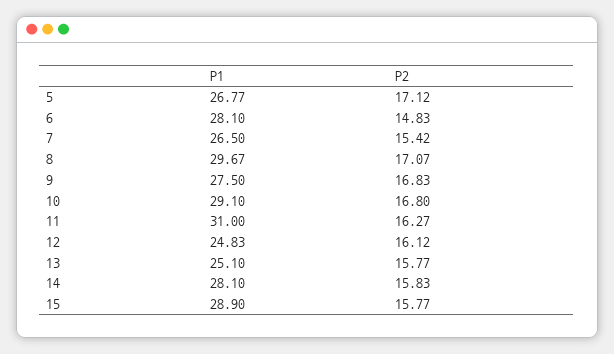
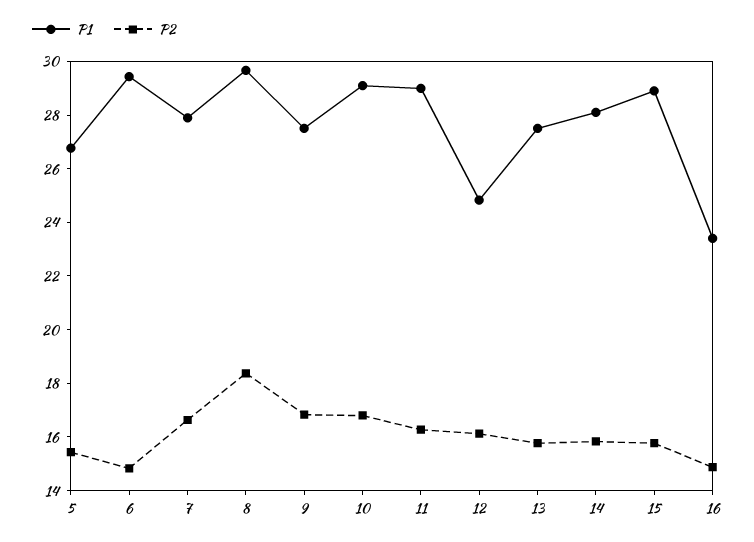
P2, 5: 17.12 -> 15.5
P1, 6: 28.1 -> 29.5
P1, 7: 26.5 -> 28
P2, 7: 15.42 -> 16.5
P2, 8: 17.07 -> 18.5
P1, 11: 31 -> 29
P1, 13: 25.1 -> 27.5
P1, 16: none -> 23.5
P2, 16: none -> 15

